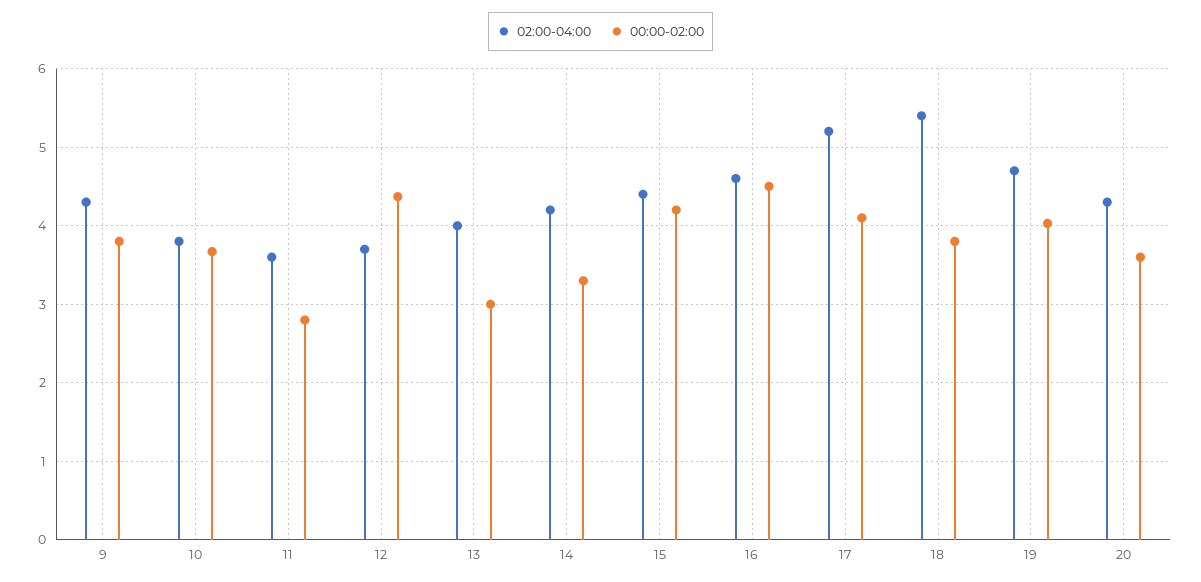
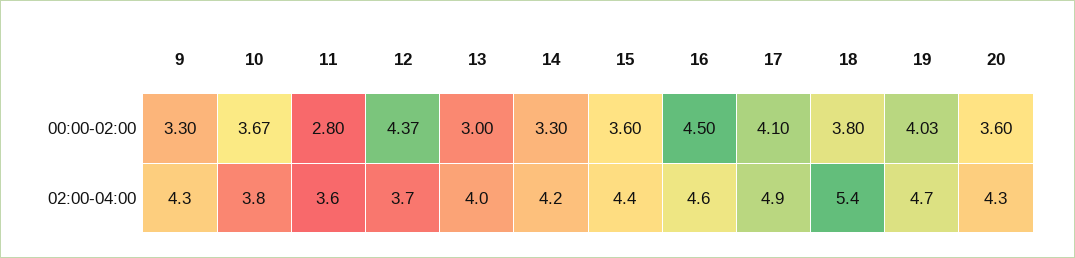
00:00-02:00, 9: 3.8 -> 3.3
00:00-02:00, 15: 4.2 -> 3.6
02:00-04:00, 17: 5.2 -> 4.9

